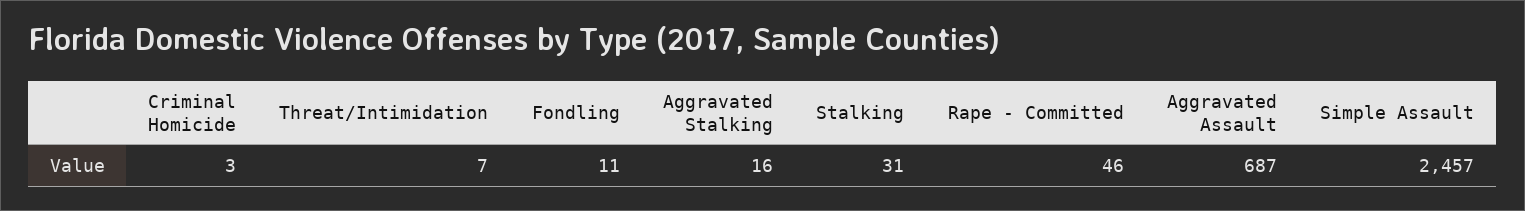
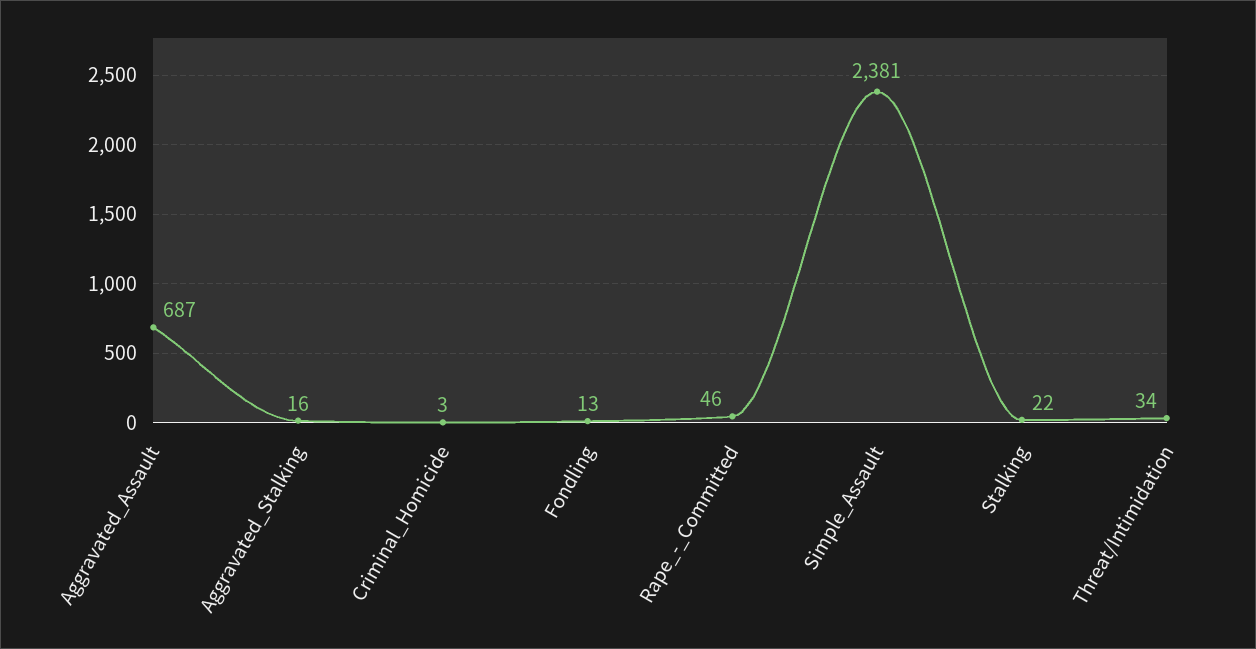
Threat/Intimidation: 7 -> 34
Fondling: 11 -> 13
Stalking: 31 -> 22
Simple Assault: 2457 -> 2381

